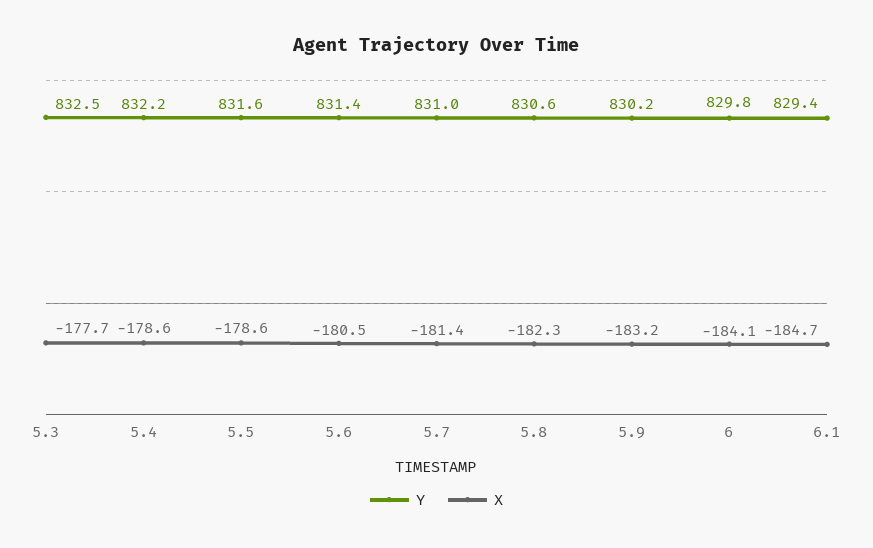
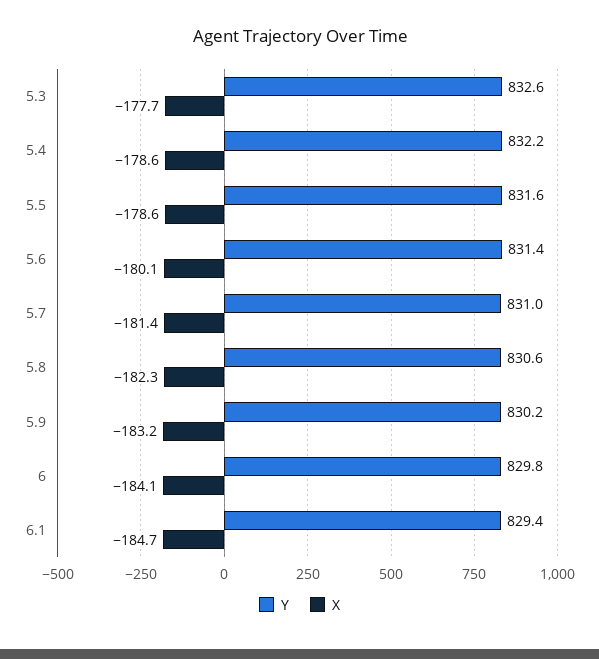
Y, 5.3: 832.5 -> 832.6
X, 5.6: -180.5 -> -180.1

